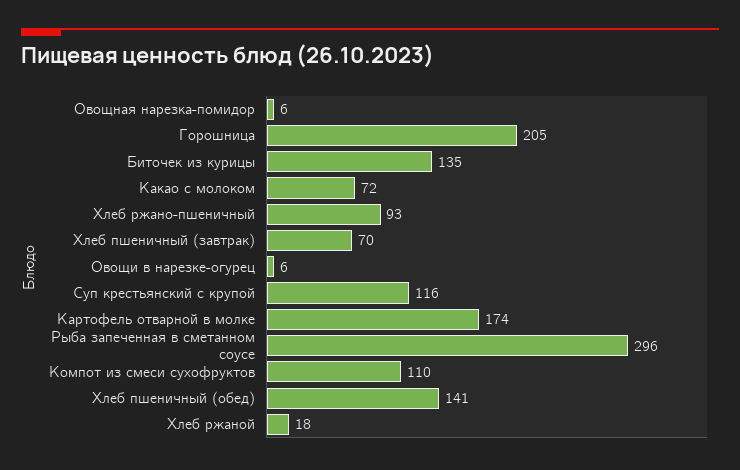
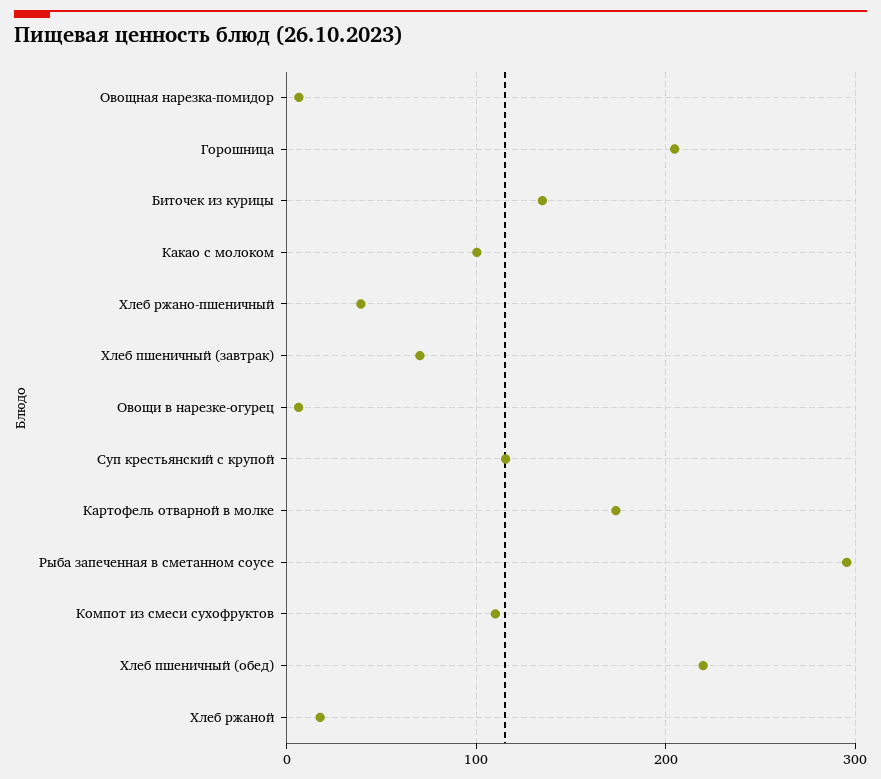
Какао с молоком: 72 -> 100
Хлеб ржано-пшеничный: 93 -> 40
Хлеб пшеничный (обед): 141 -> 220

